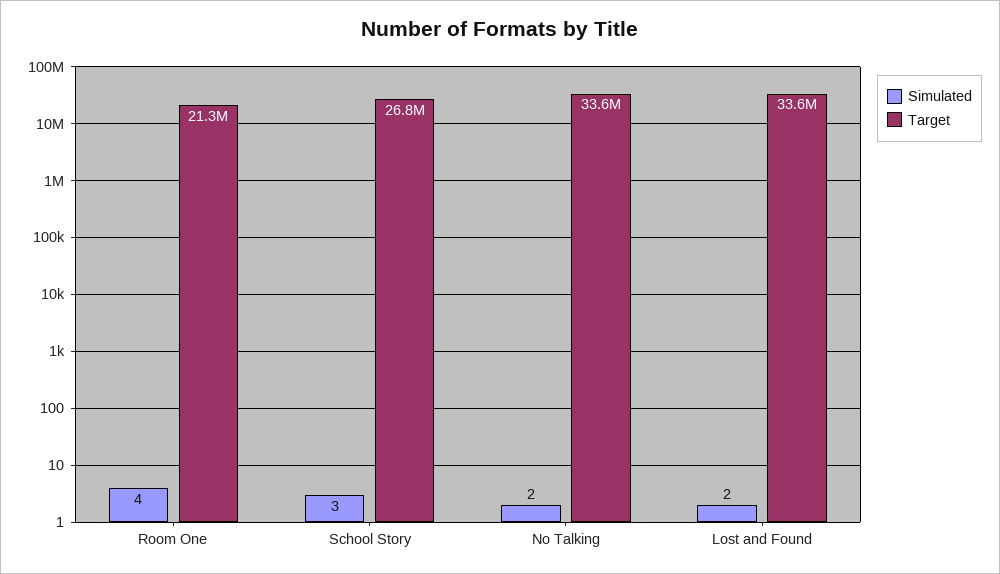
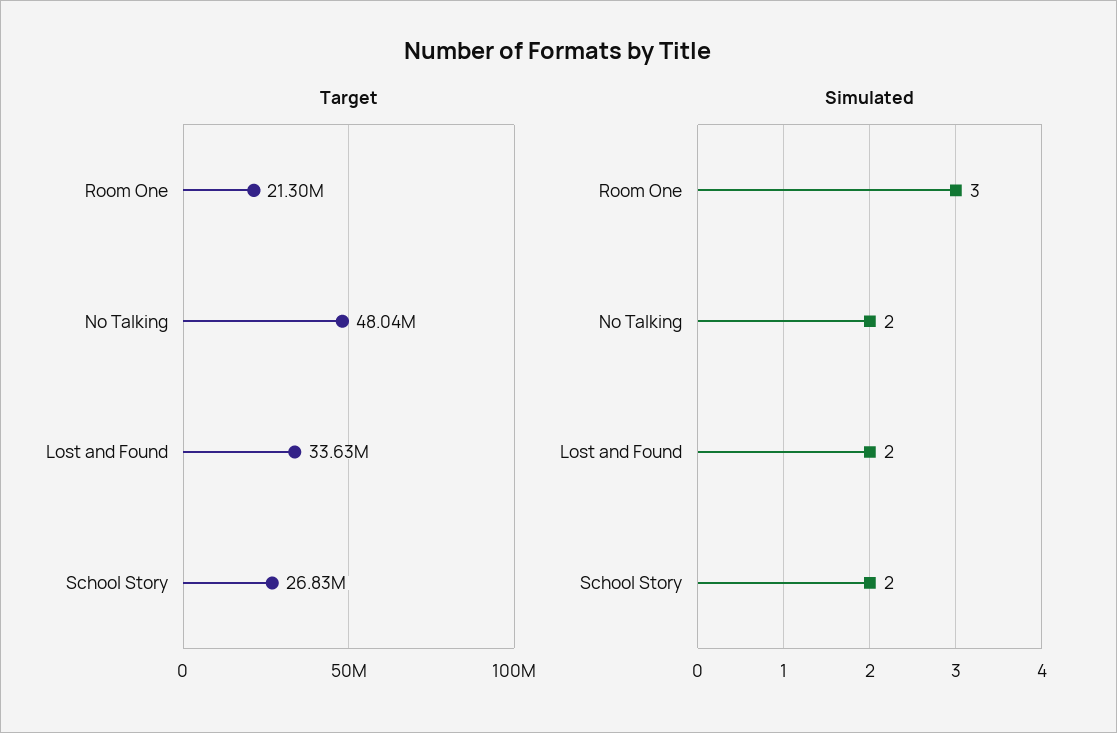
Simulated, Room One: 4 -> 3
Simulated, School Story: 3 -> 2
Target, No Talking: 33600000 -> 48040000

